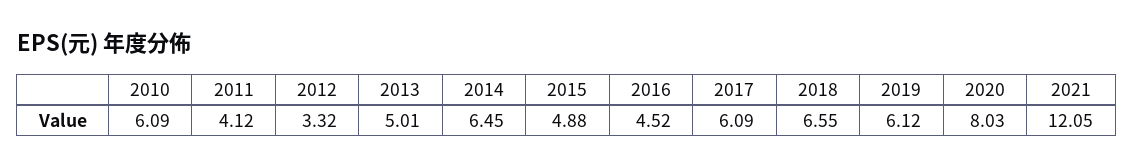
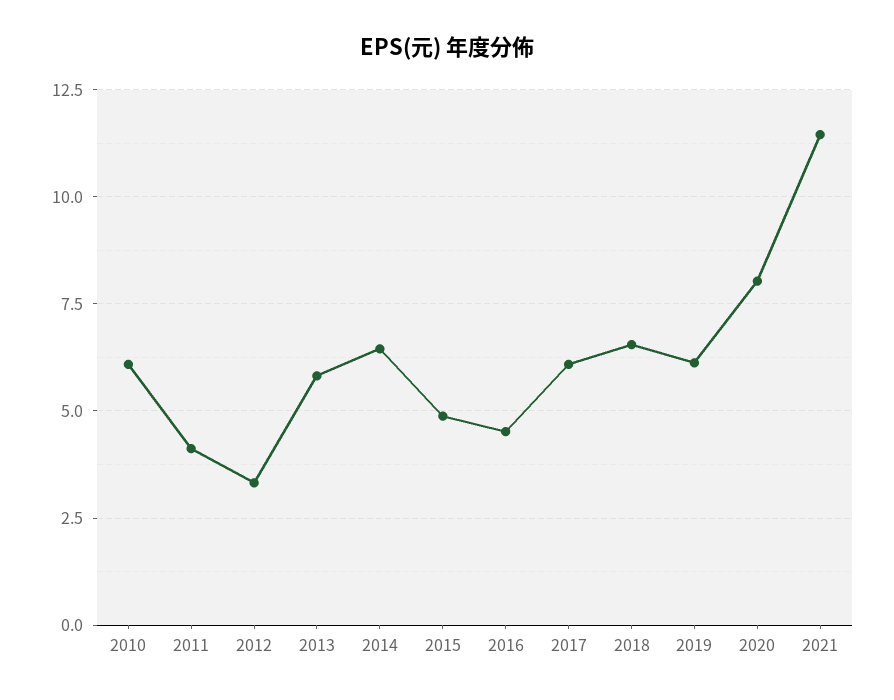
2013: 5.01 -> 5.75
2021: 12.05 -> 11.5

